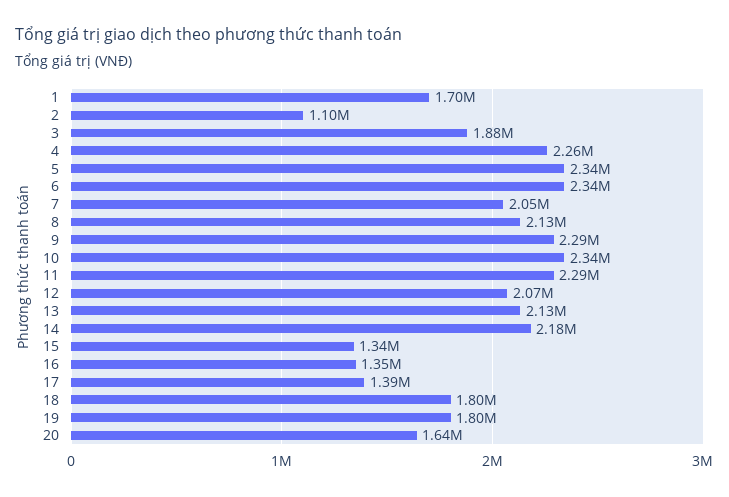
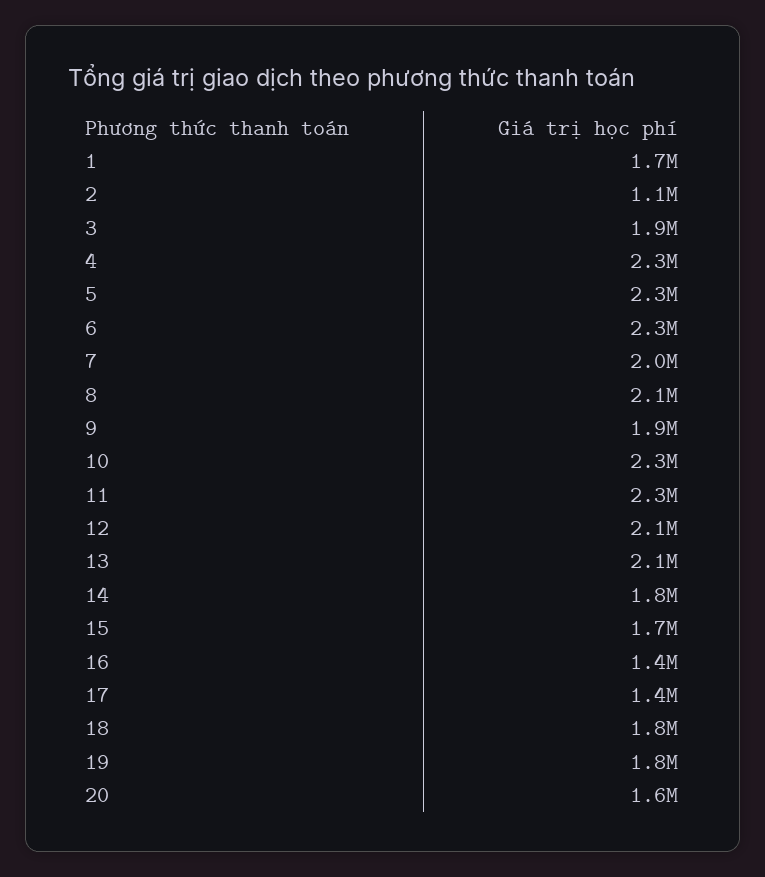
9: 2290000 -> 1900000
14: 2180000 -> 1800000
15: 1340000 -> 1700000

